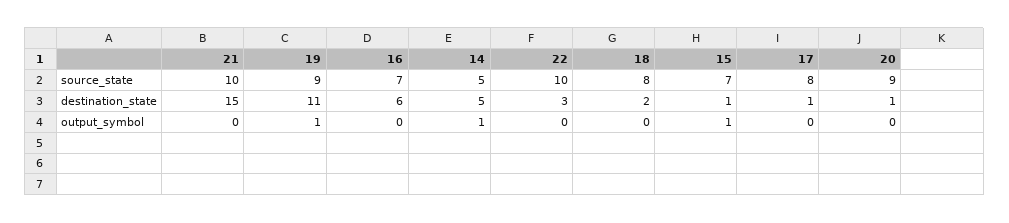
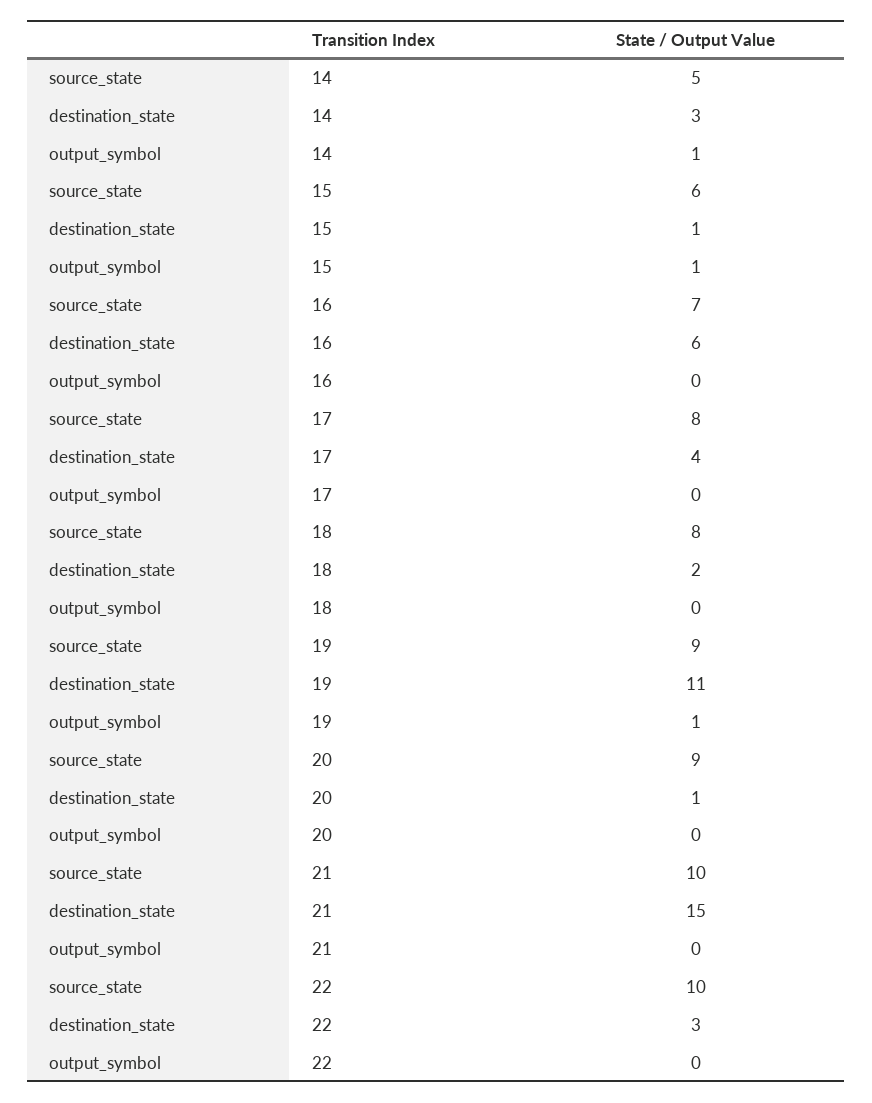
15, source_state: 7 -> 6
14, destination_state: 5 -> 3
17, destination_state: 1 -> 4

